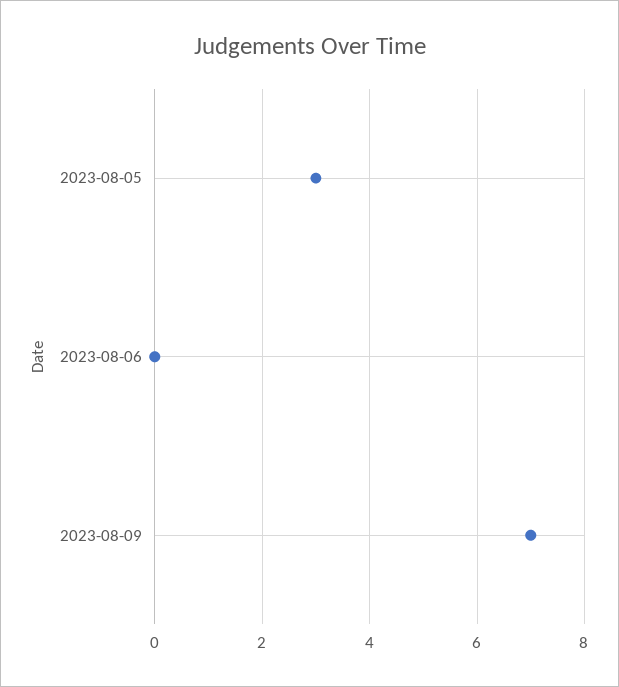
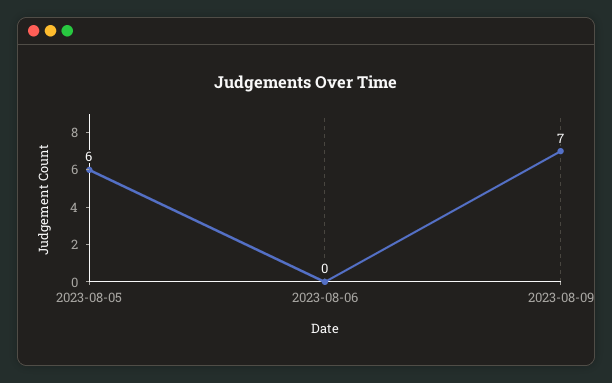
2023-08-05: 3 -> 6

